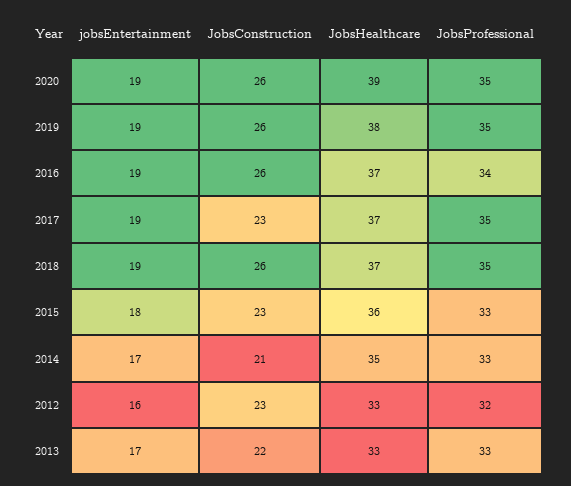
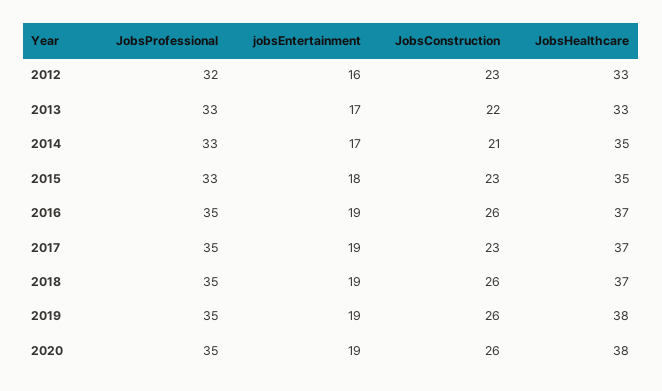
JobsHealthcare, 2020: 39 -> 38
JobsProfessional, 2016: 34 -> 35
JobsHealthcare, 2015: 36 -> 35

